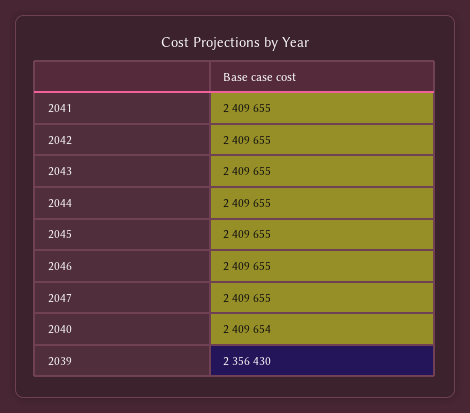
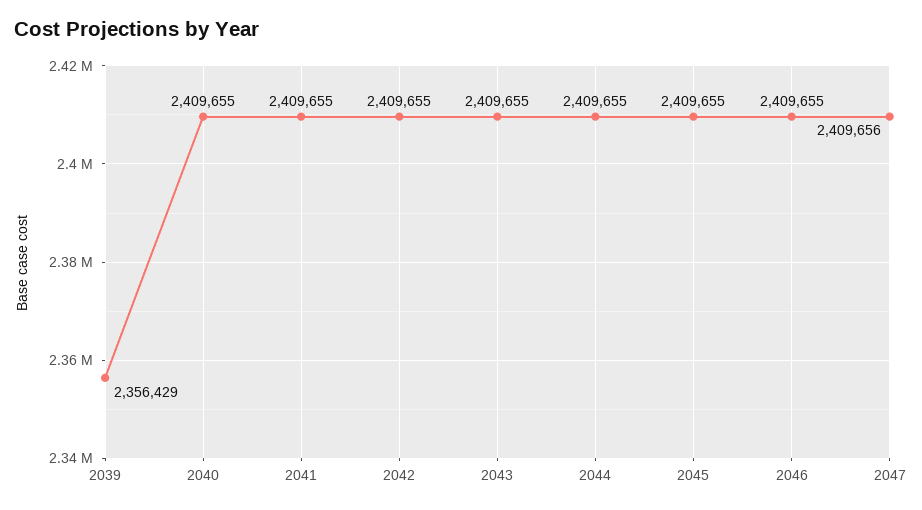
2047: 2409655 -> 2409656
2040: 2409654 -> 2409655
2039: 2356430 -> 2356429

